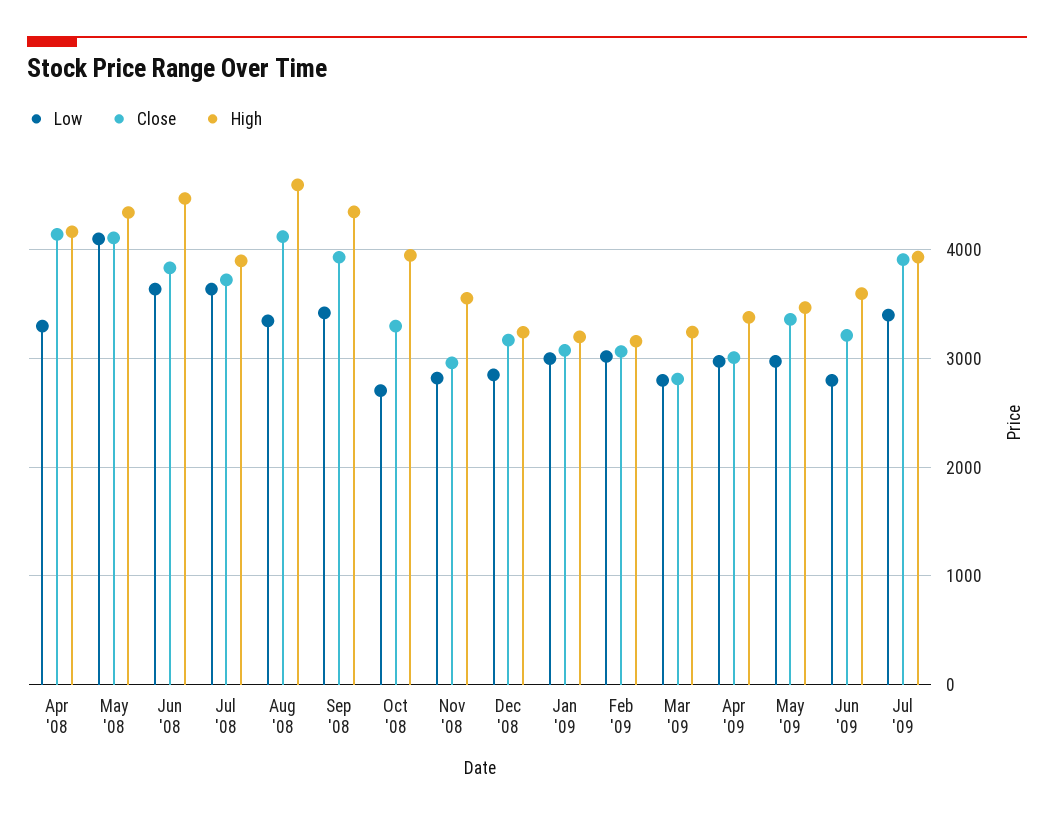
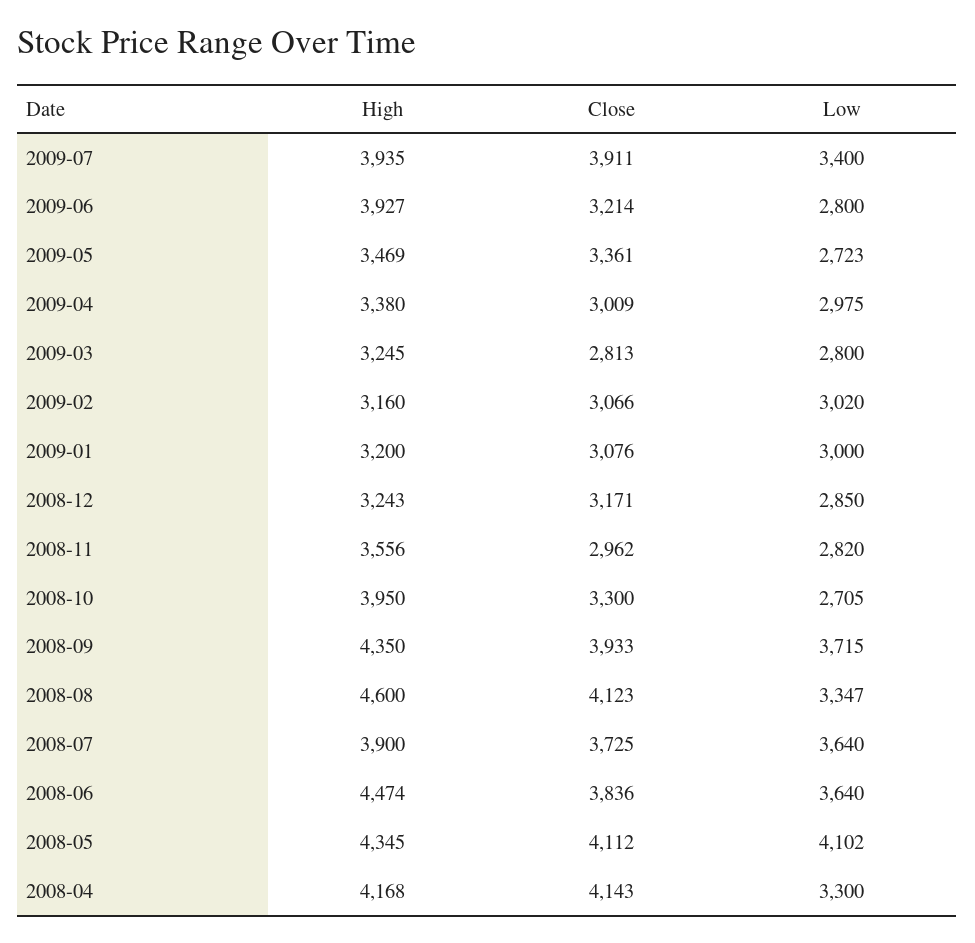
Low, Sep '08: 3400 -> 3715
Low, May '09: 3000 -> 2723
High, Jun '09: 3600 -> 3927

